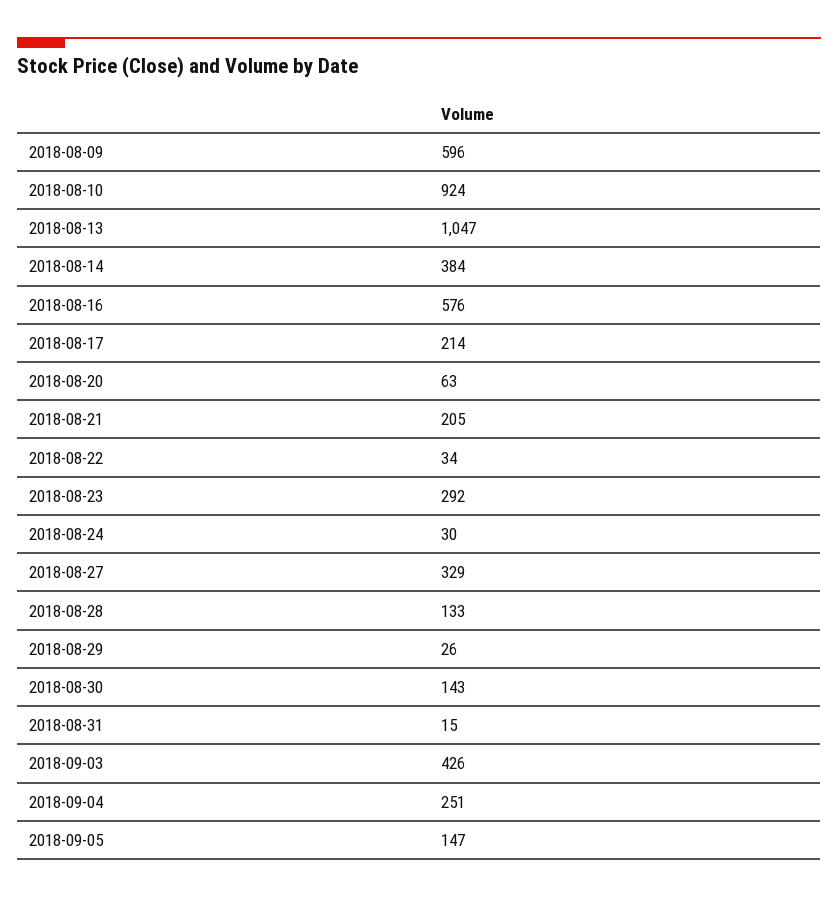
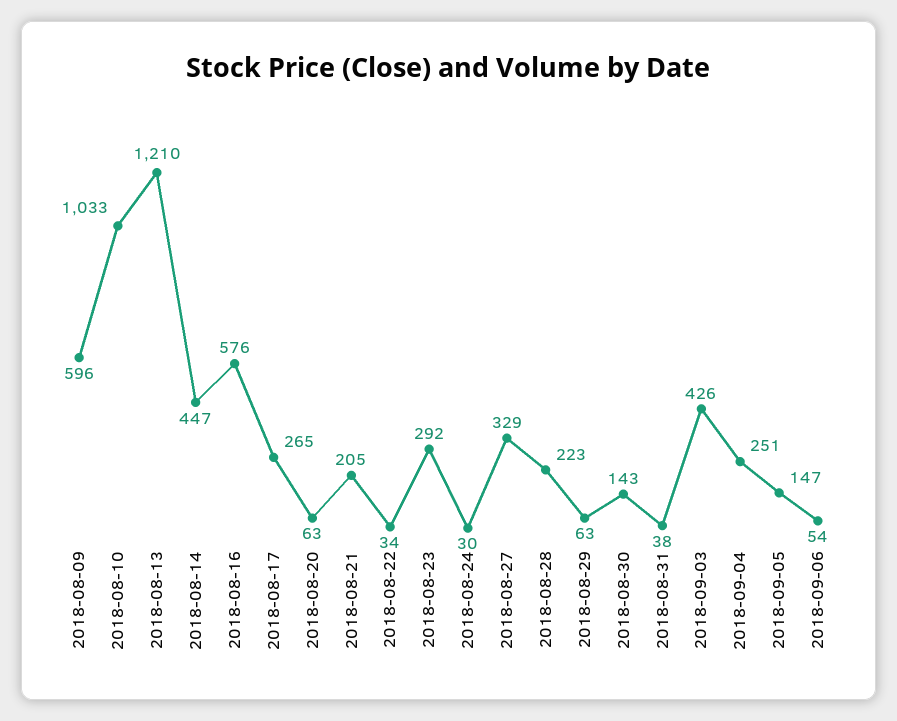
2018-08-10: 924 -> 1033
2018-08-13: 1047 -> 1210
2018-08-14: 384 -> 447
2018-08-17: 214 -> 265
2018-08-28: 133 -> 223
2018-08-29: 26 -> 63
2018-08-31: 15 -> 38
2018-09-06: none -> 54

